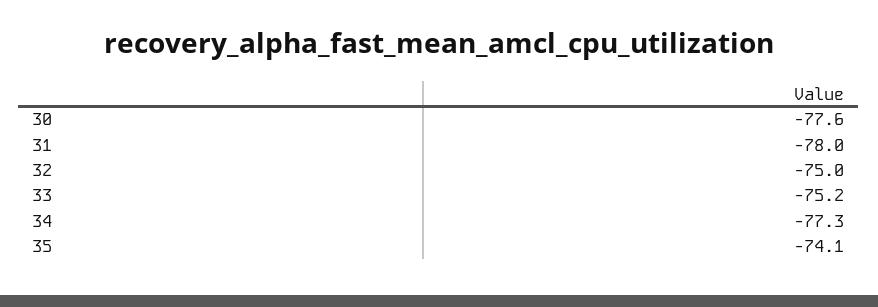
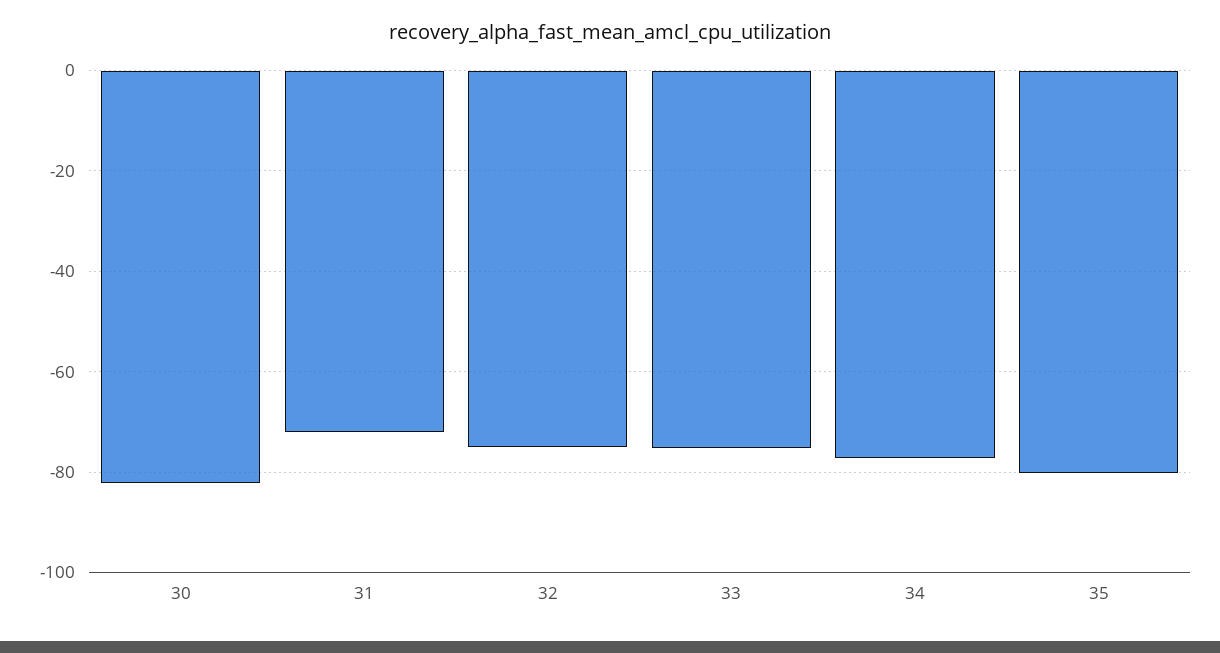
30: -77.6 -> -82
31: -78 -> -72
35: -74.1 -> -80

